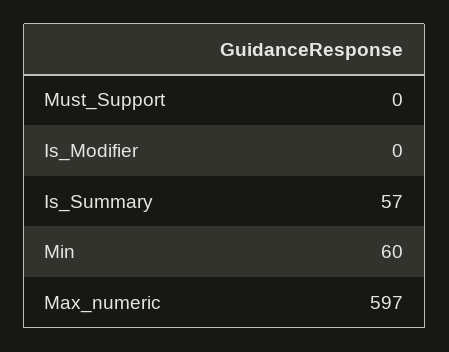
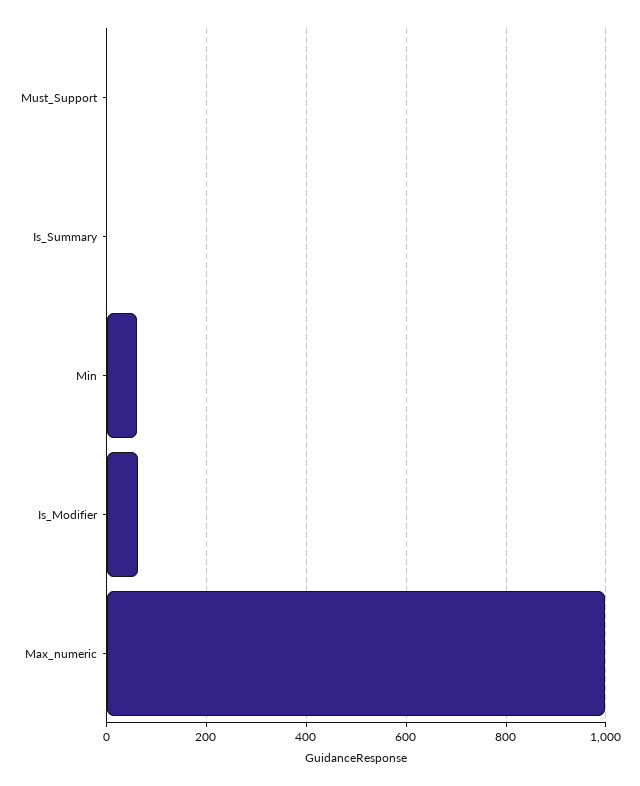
Is_Modifier: 0 -> 60
Is_Summary: 57 -> 0
Max_numeric: 597 -> 1000

